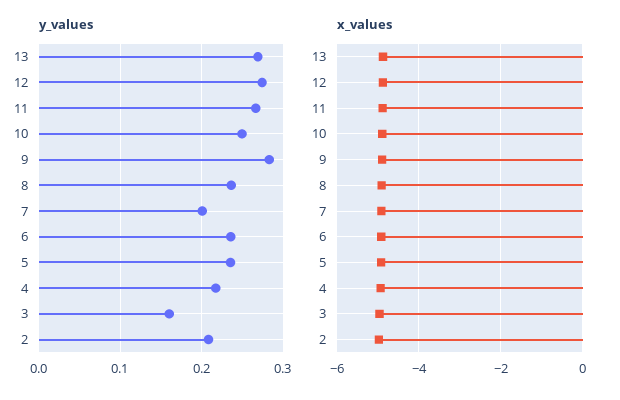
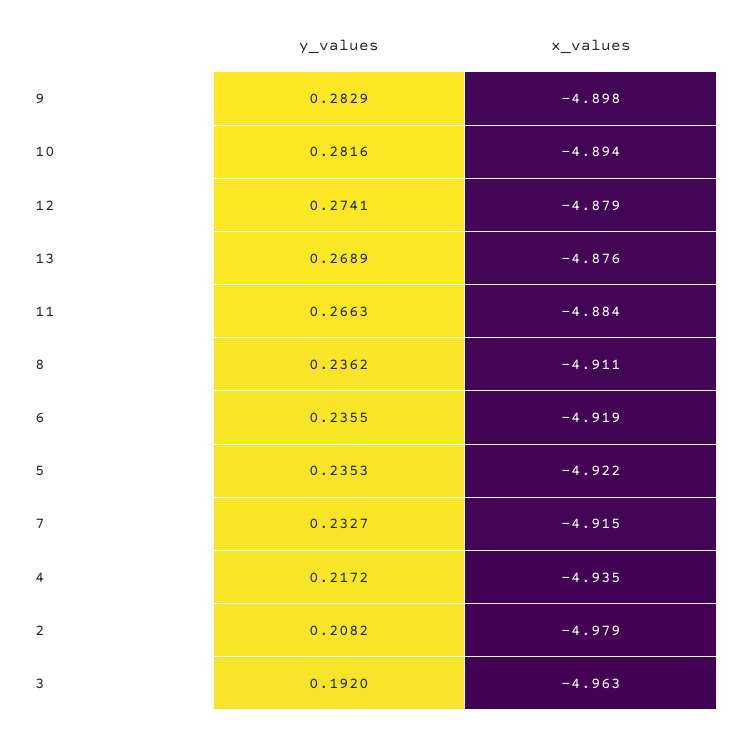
y_values, 10: 0.25 -> 0.2816
y_values, 7: 0.2 -> 0.2327
y_values, 3: 0.16 -> 0.192

